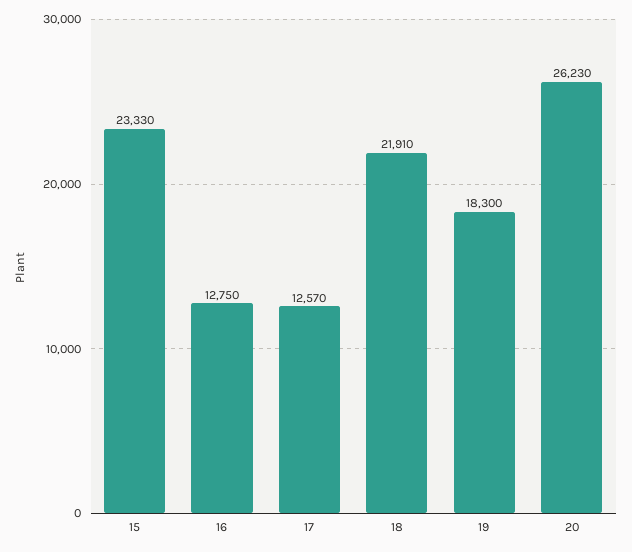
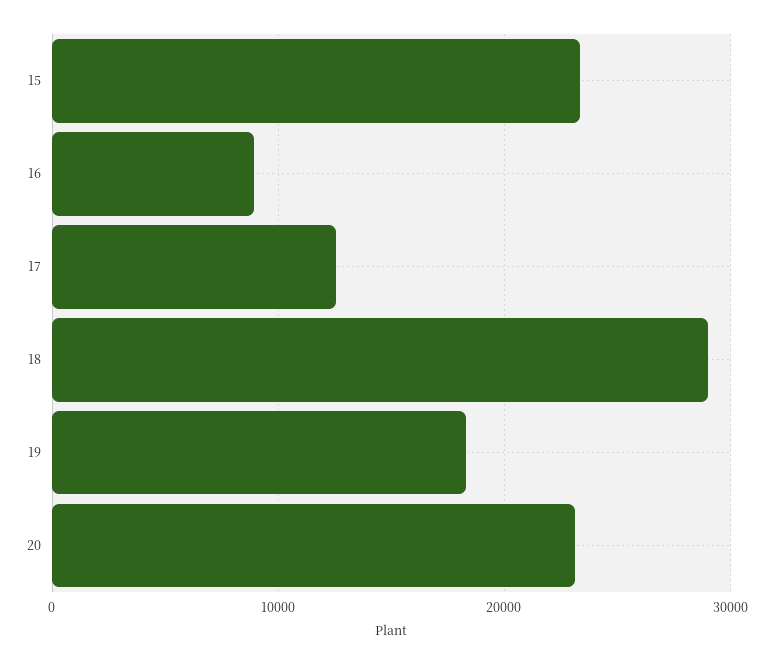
16: 12750 -> 9000
18: 21910 -> 29000
20: 26230 -> 23000

